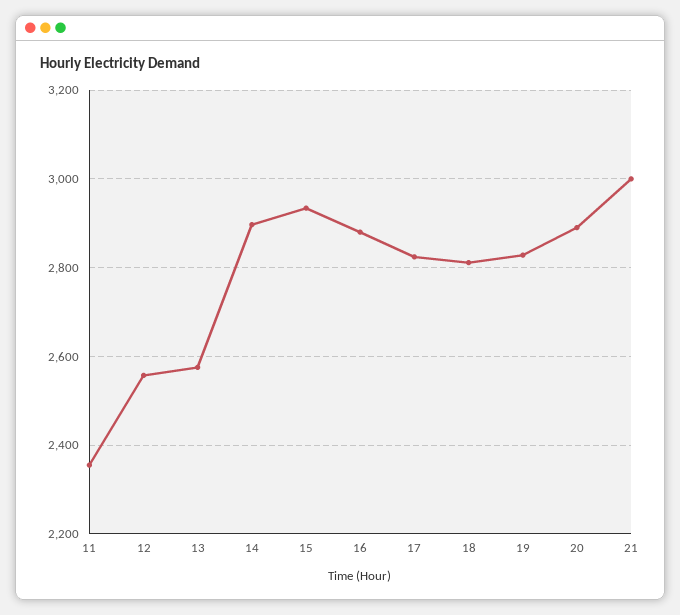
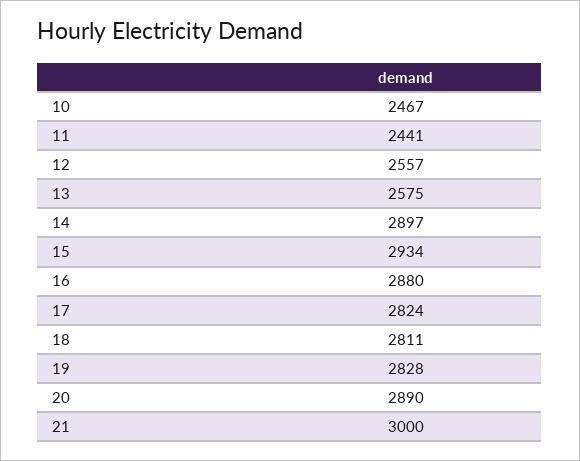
11: 2360 -> 2441
10: none -> 2467

